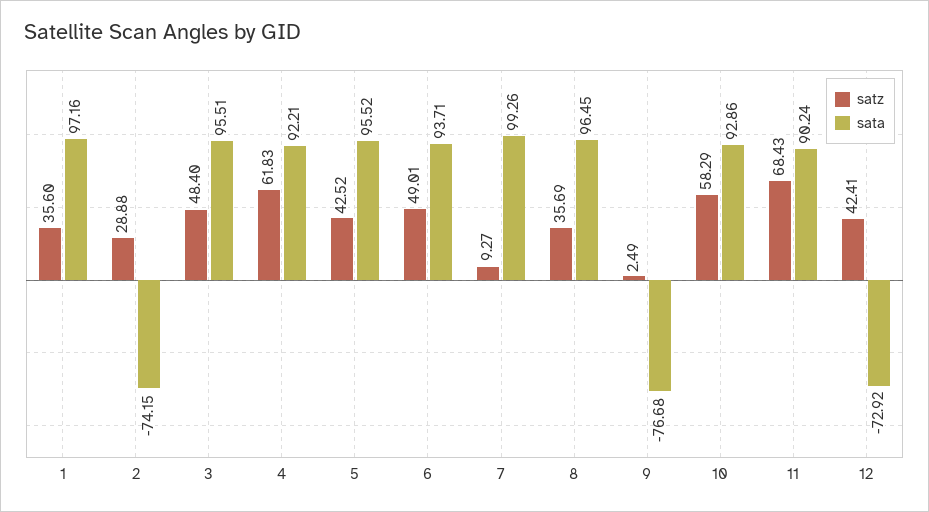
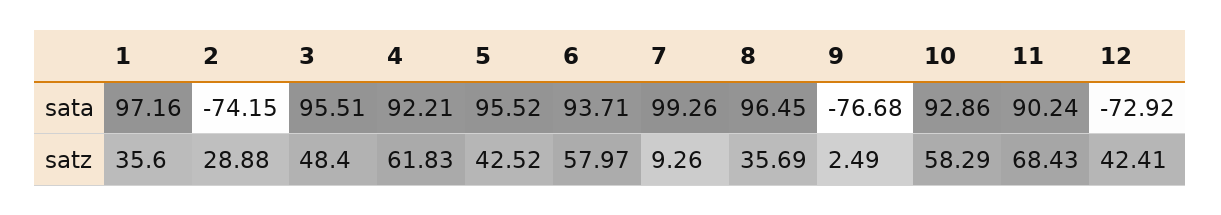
satz, 6: 49.01 -> 57.97
satz, 7: 9.27 -> 9.26

